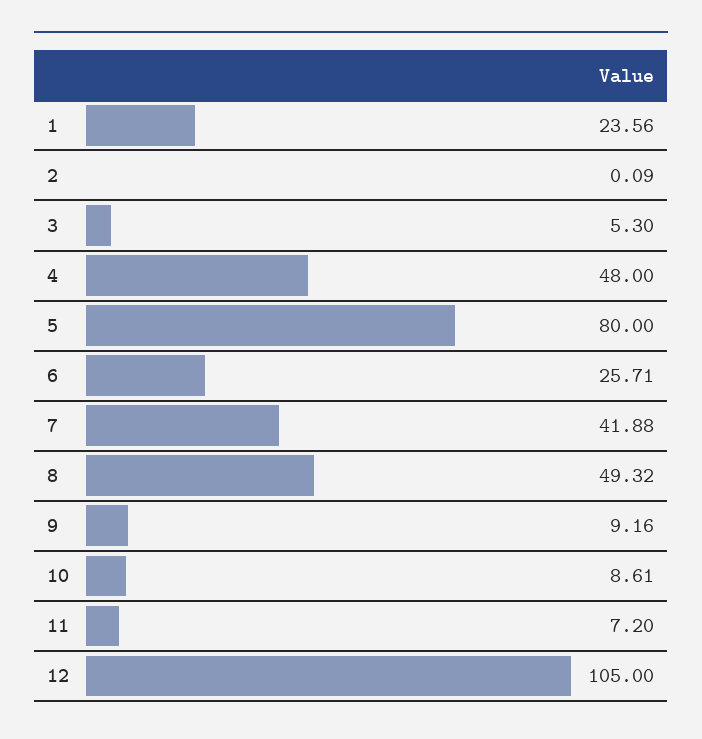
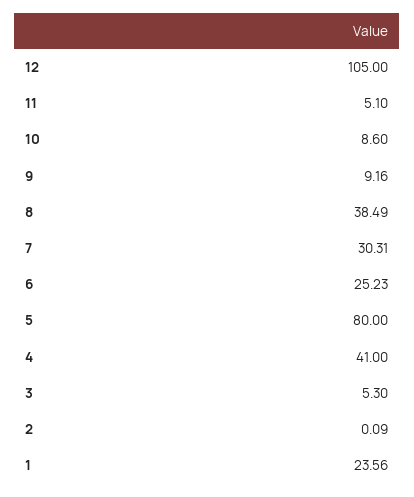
4: 48 -> 41
6: 25.71 -> 25.23
7: 41.88 -> 30.31
8: 49.32 -> 38.49
10: 8.61 -> 8.6
11: 7.2 -> 5.1

